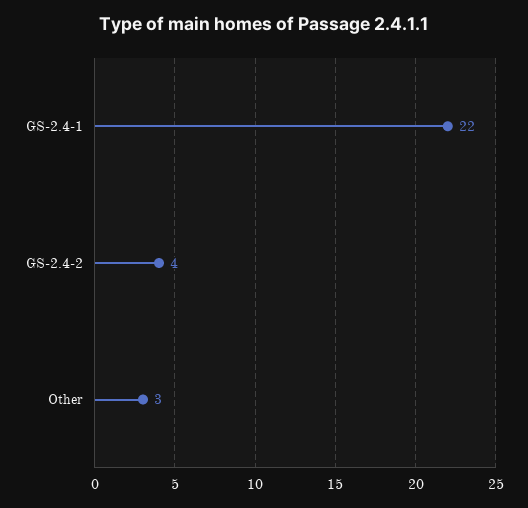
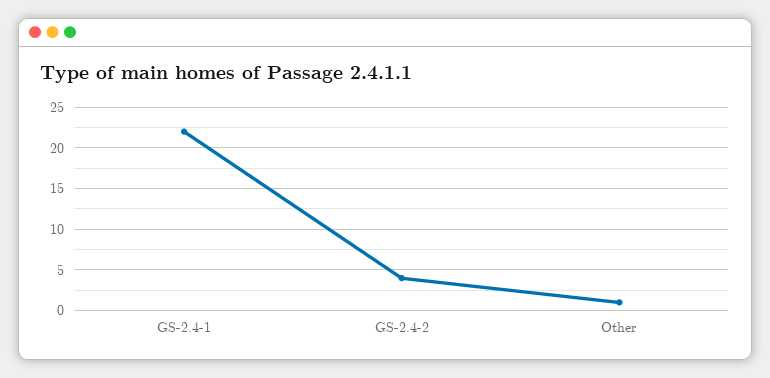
Other: 3 -> 1

